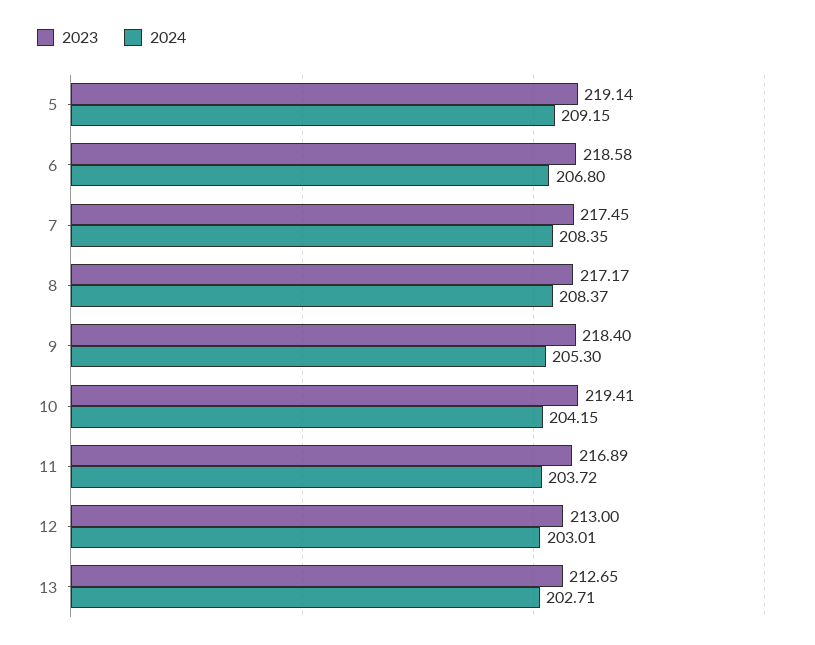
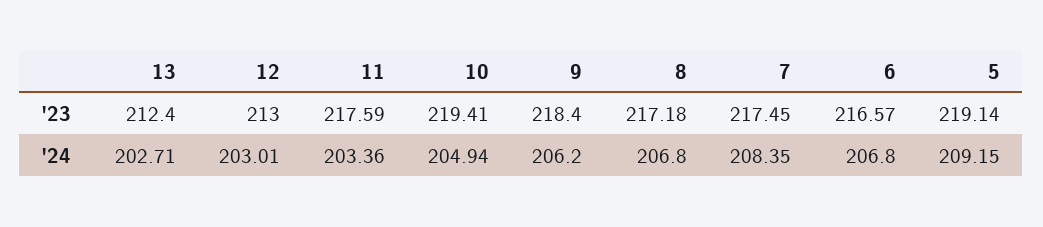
2023, 6: 218.58 -> 216.57
2023, 8: 217.17 -> 217.18
2024, 8: 208.37 -> 206.8
2024, 9: 205.3 -> 206.2
2024, 10: 204.15 -> 204.94
2023, 11: 216.89 -> 217.59
2024, 11: 203.72 -> 203.36
2023, 13: 212.65 -> 212.4

